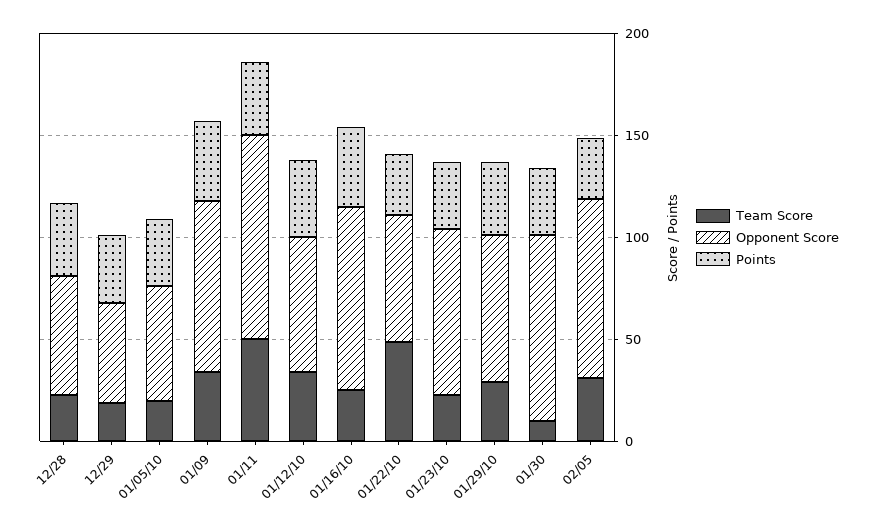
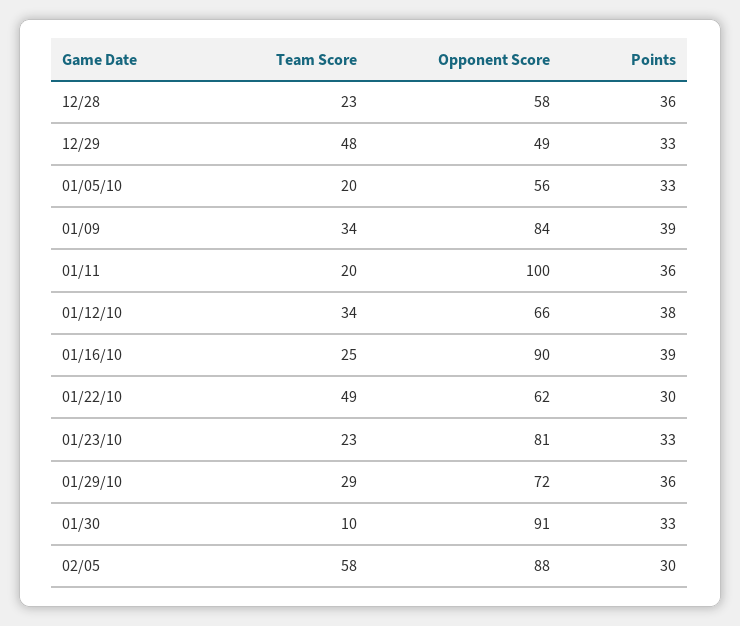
Team Score, 12/29: 20 -> 48
Team Score, 01/11: 50 -> 20
Team Score, 02/05: 30 -> 58

